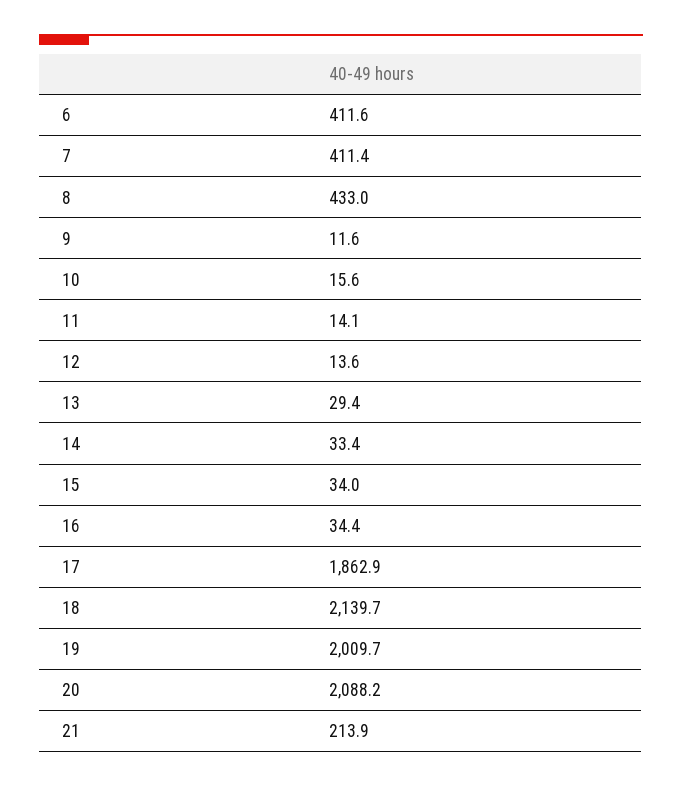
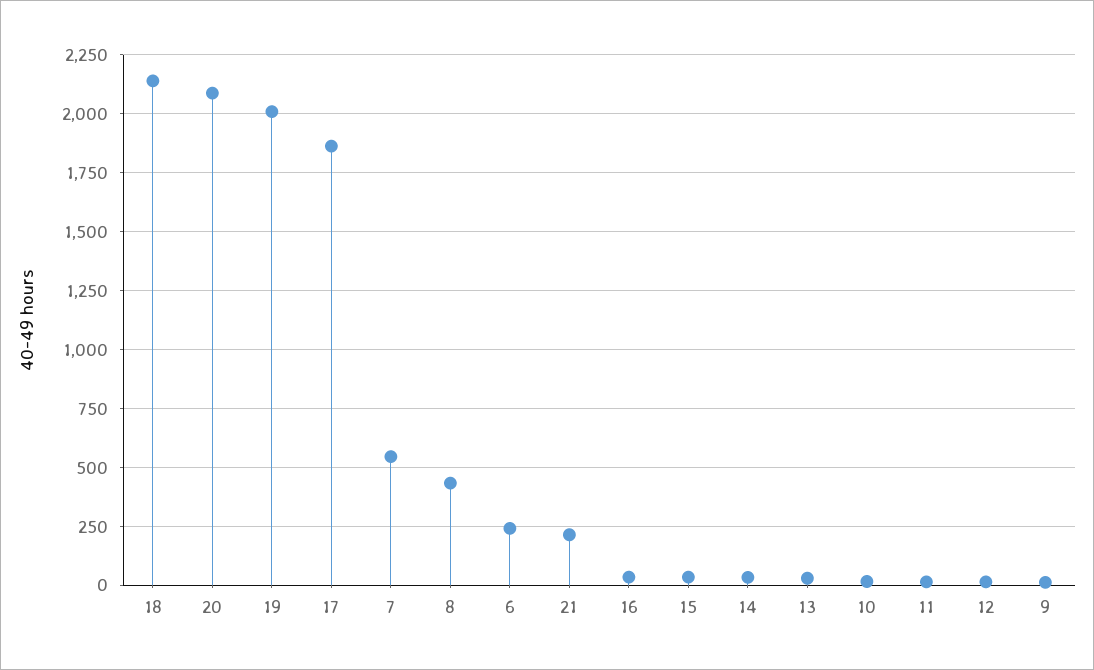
6: 411.6 -> 250
7: 411.4 -> 550

